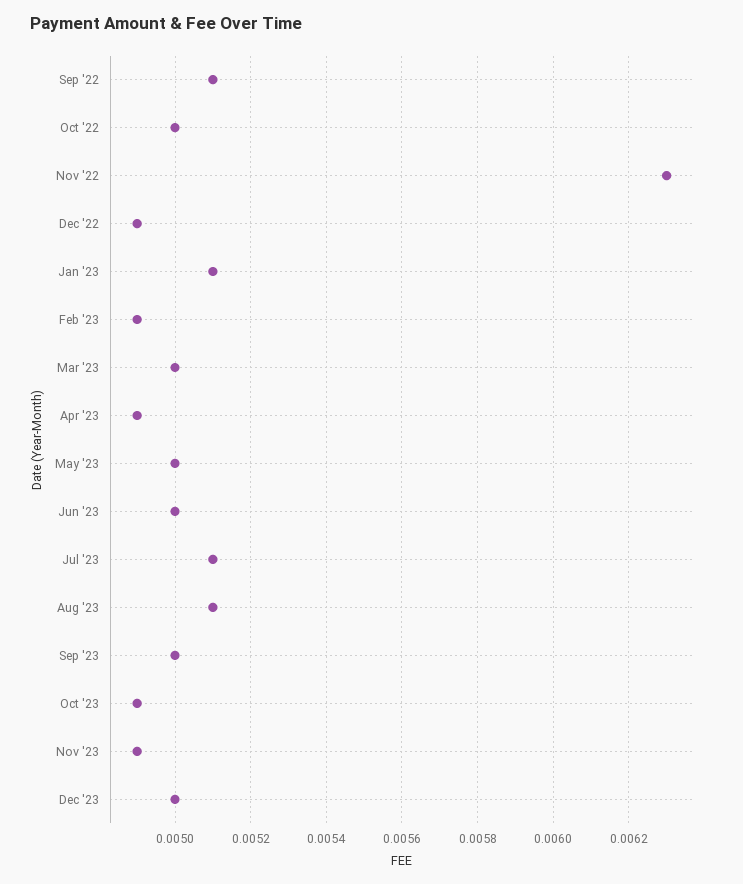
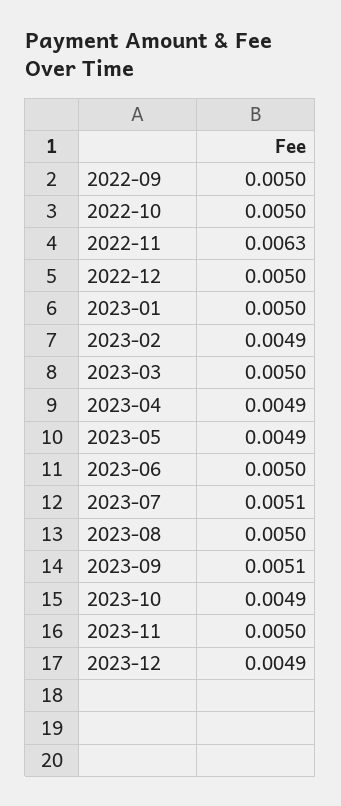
Sep '22: 0.0051 -> 0.005
Dec '22: 0.0049 -> 0.005
Jan '23: 0.0051 -> 0.005
May '23: 0.005 -> 0.0049
Aug '23: 0.0051 -> 0.005
Sep '23: 0.005 -> 0.0051
Nov '23: 0.0049 -> 0.005
Dec '23: 0.005 -> 0.0049

